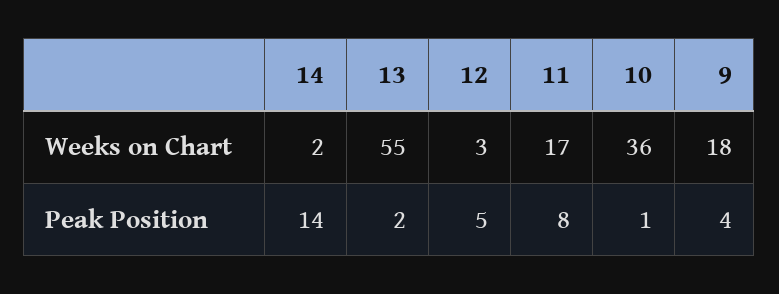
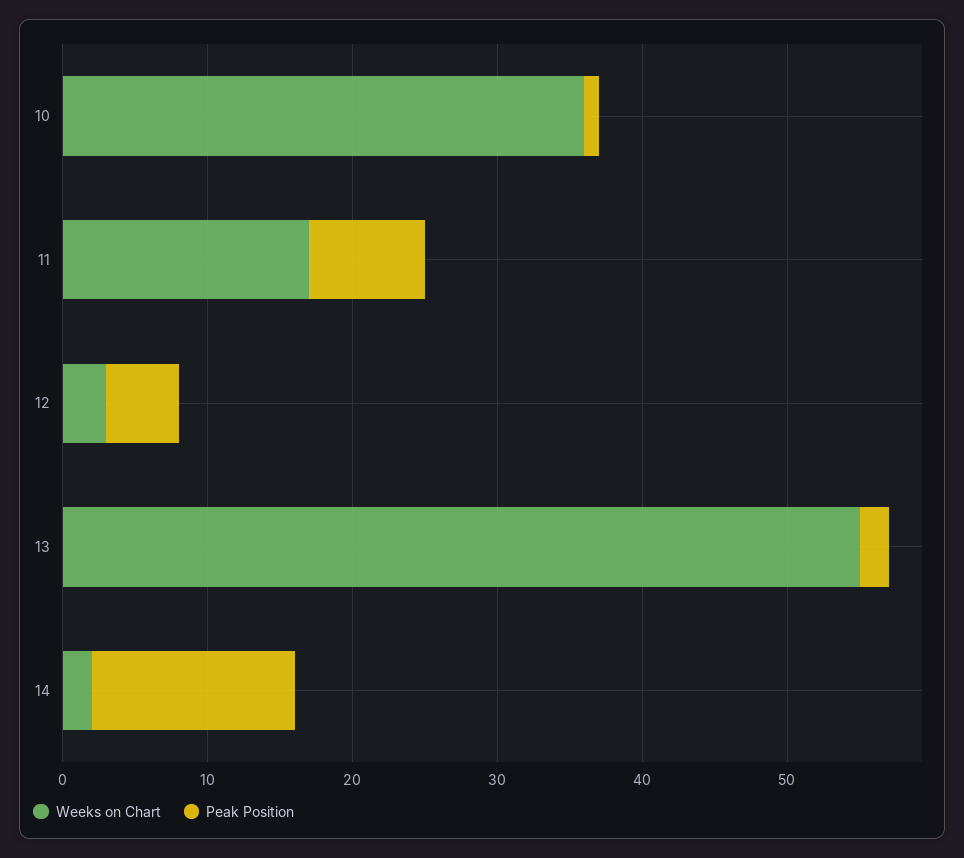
Weeks on Chart, 9: 18 -> none
Peak Position, 9: 4 -> none

